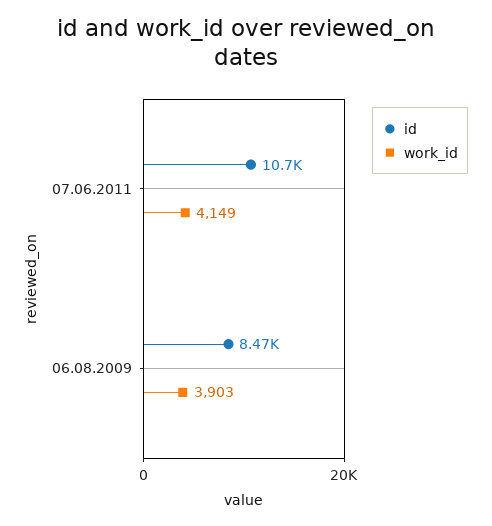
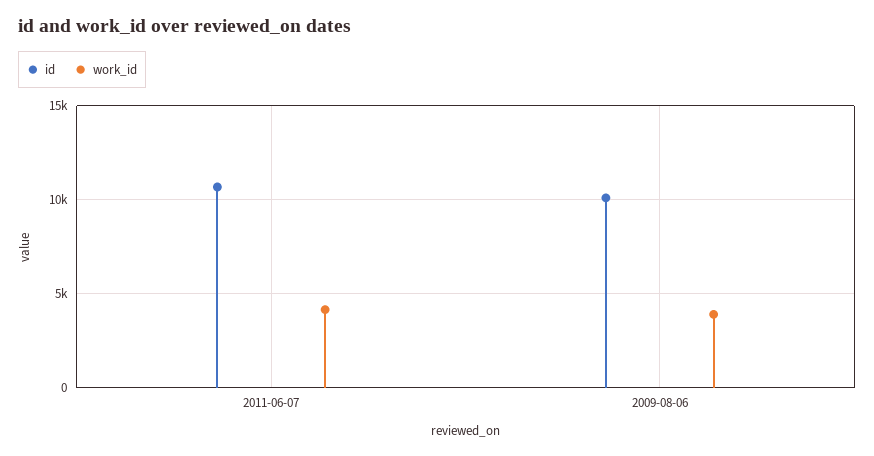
id, 06.08.2009: 8470 -> 10000

